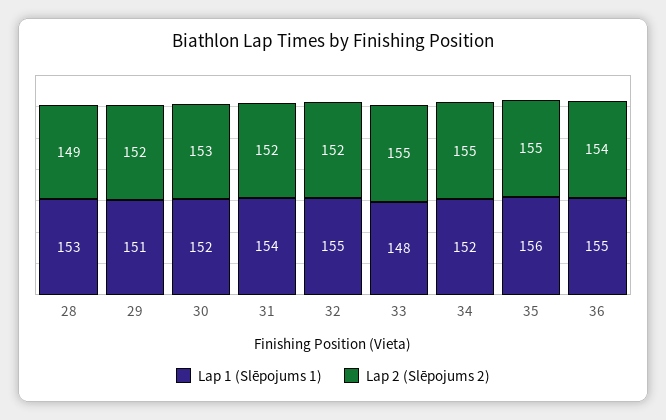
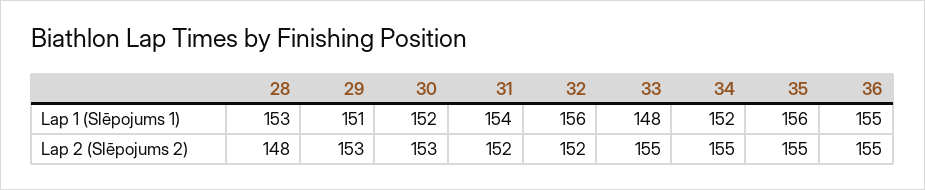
Lap 2 (Slēpojums 2), 28: 149 -> 148
Lap 2 (Slēpojums 2), 29: 152 -> 153
Lap 1 (Slēpojums 1), 32: 155 -> 156
Lap 2 (Slēpojums 2), 36: 154 -> 155

